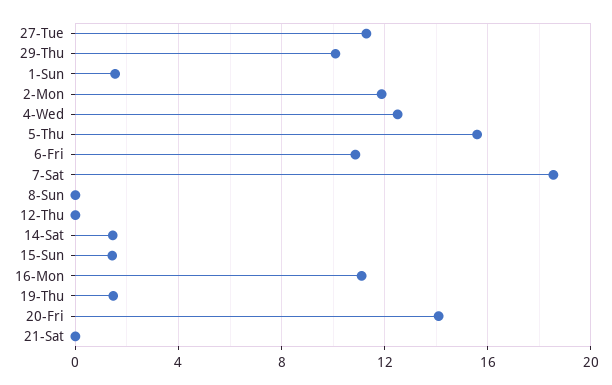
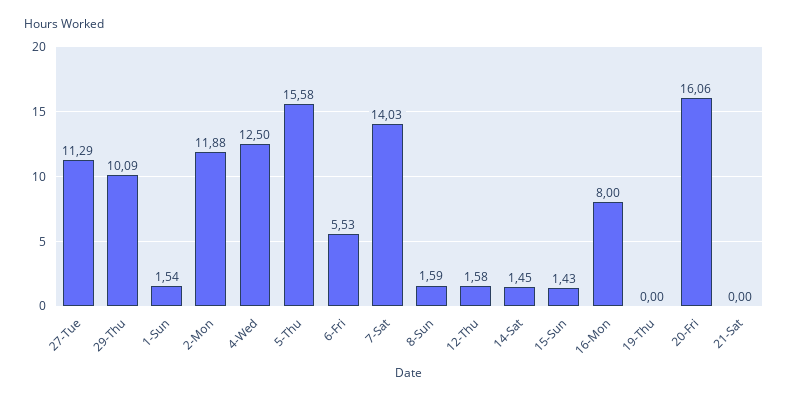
6-Fri: 11 -> 5.53
7-Sat: 18.5 -> 14.03
8-Sun: 0 -> 1.59
12-Thu: 0 -> 1.58
16-Mon: 11 -> 8
19-Thu: 1.5 -> 0
20-Fri: 14 -> 16.06

